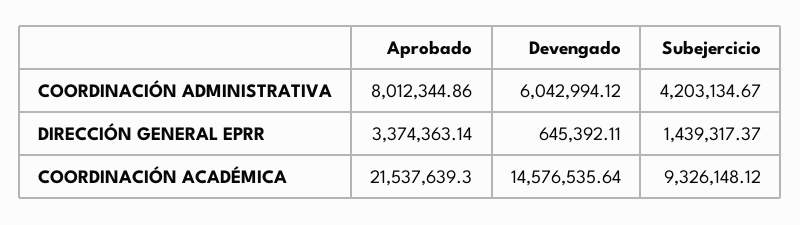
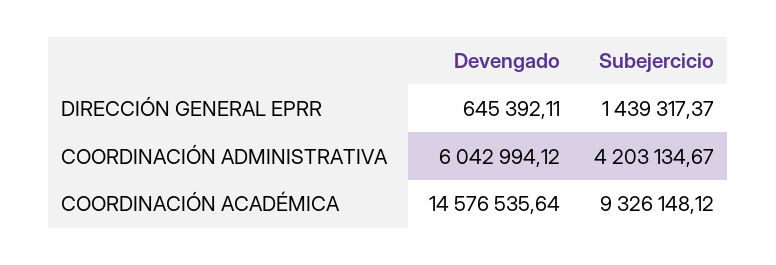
Aprobado, COORDINACIÓN ADMINISTRATIVA: 8012344.86 -> none
Aprobado, DIRECCIÓN GENERAL EPRR: 3374363.14 -> none
Aprobado, COORDINACIÓN ACADÉMICA: 21537639.3 -> none

